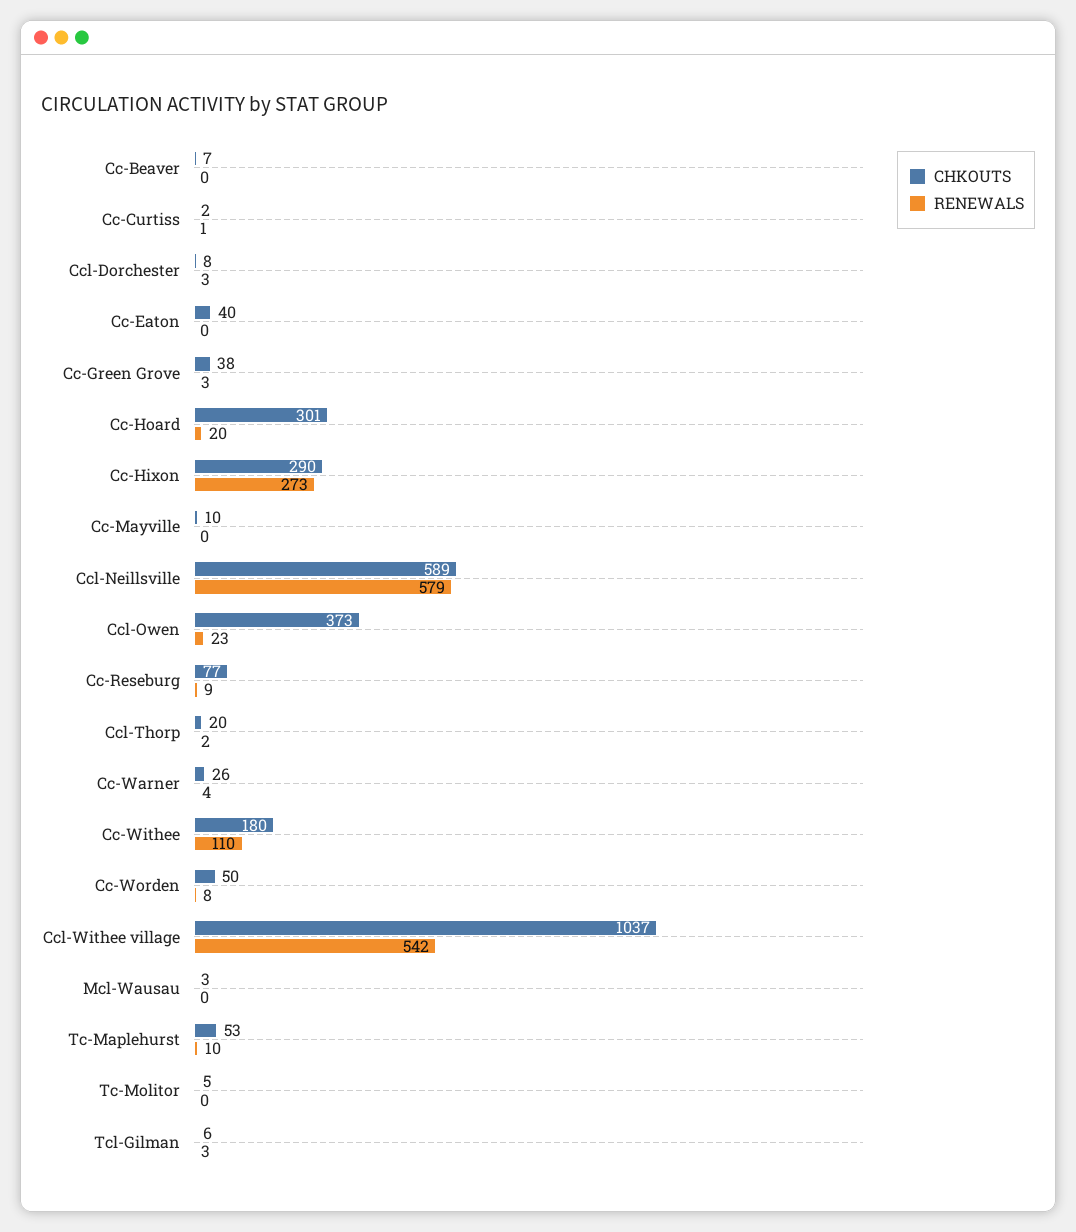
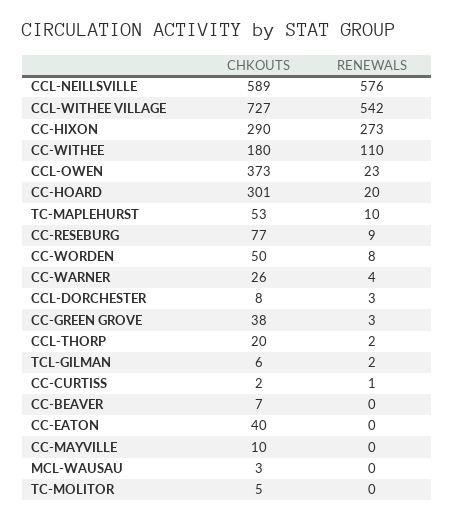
RENEWALS, Ccl-Neillsville: 579 -> 576
CHKOUTS, Ccl-Withee village: 1037 -> 727
RENEWALS, Tcl-Gilman: 3 -> 2

